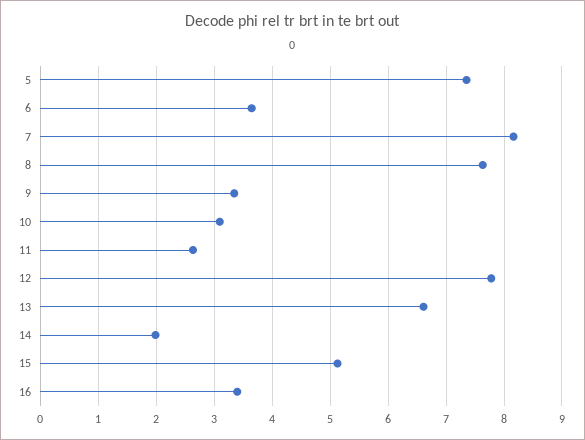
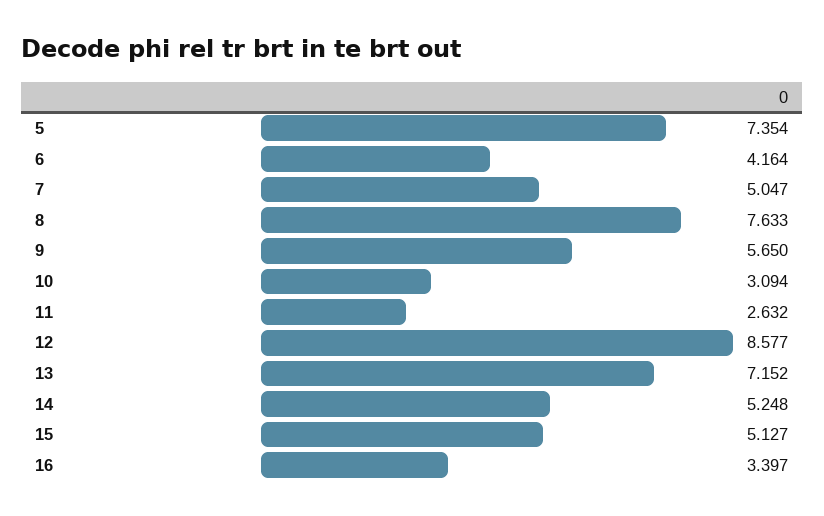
6: 3.6 -> 4.164
7: 8.2 -> 5.047
9: 3.4 -> 5.65
12: 7.8 -> 8.577
13: 6.6 -> 7.152
14: 2 -> 5.248

